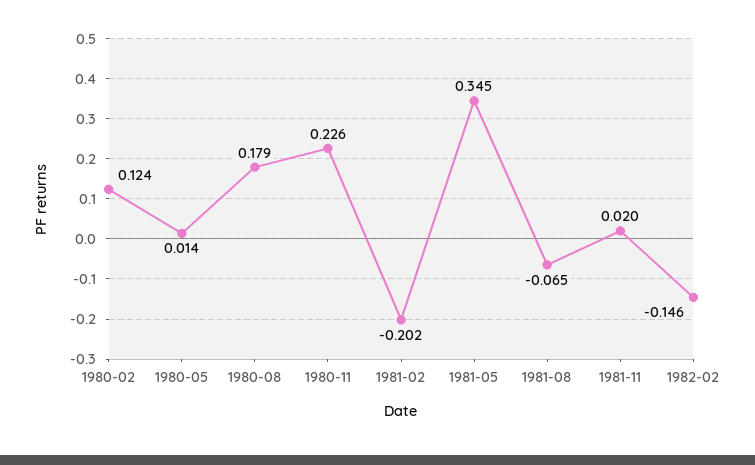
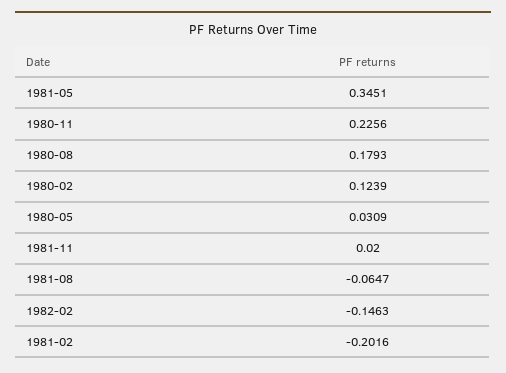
1980-05: 0.014 -> 0.0309

